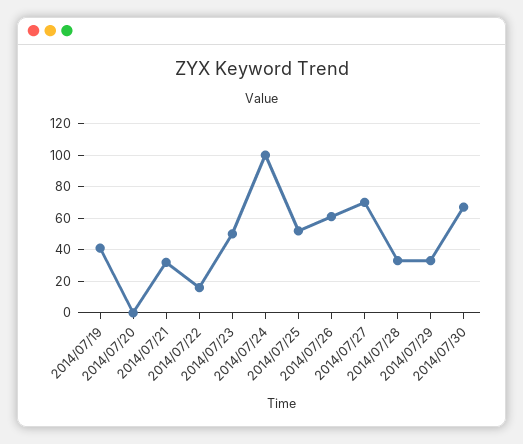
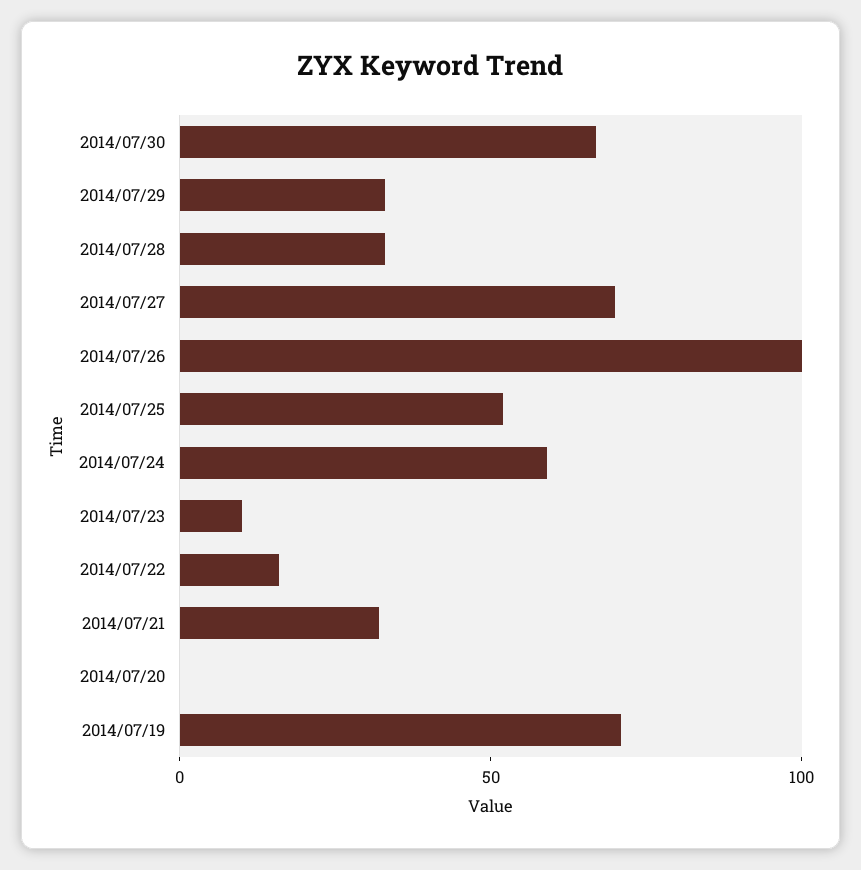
2014/07/19: 40 -> 70
2014/07/23: 50 -> 10
2014/07/24: 100 -> 60
2014/07/26: 60 -> 100

